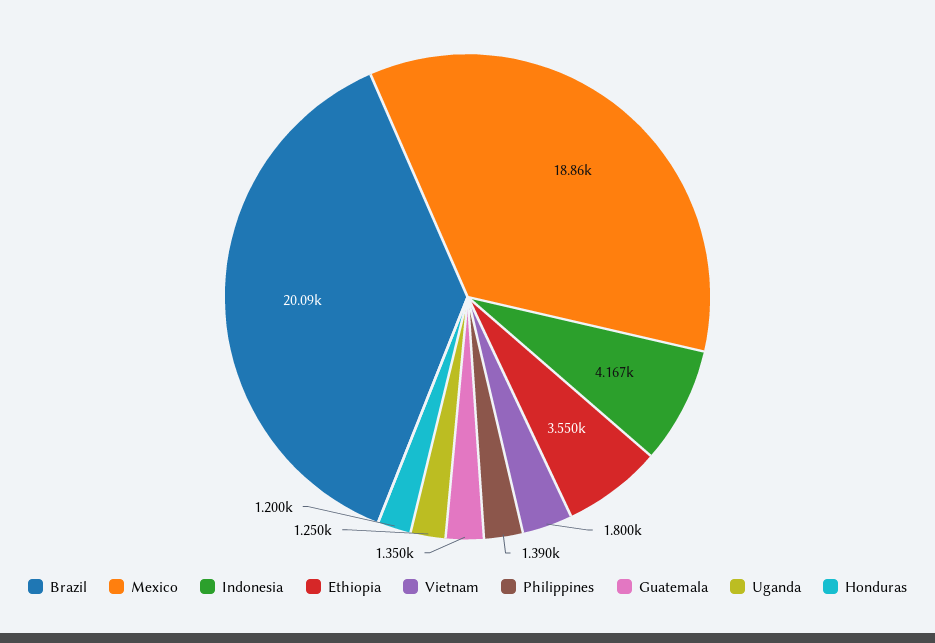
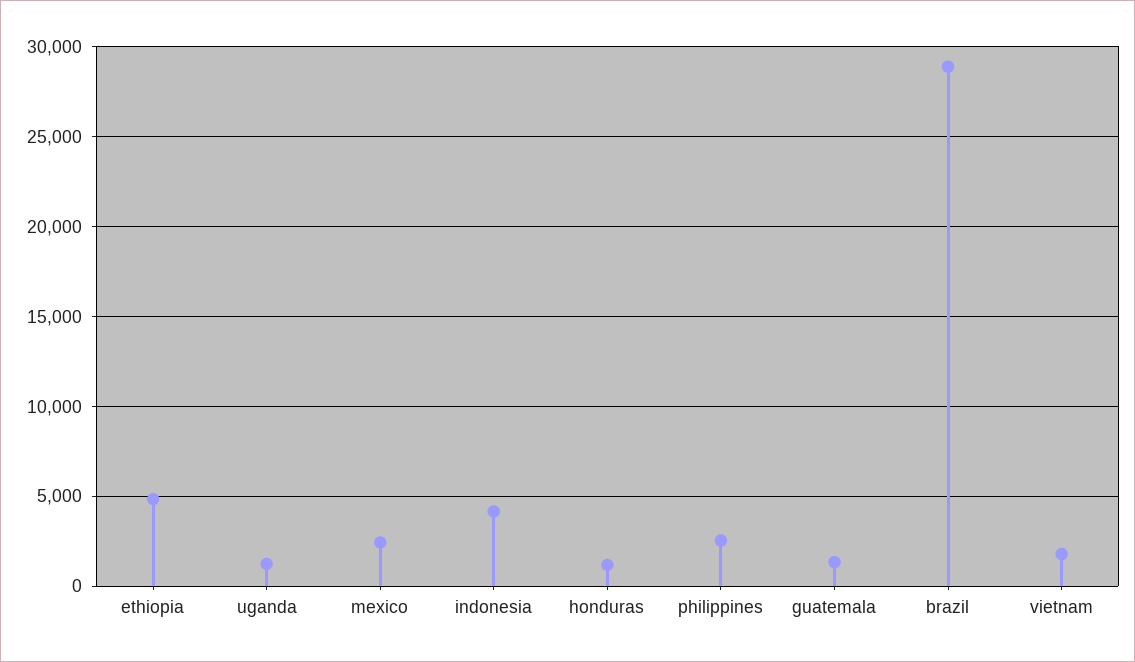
Brazil: 20090 -> 29000
Mexico: 18860 -> 2500
Ethiopia: 3550 -> 5000
Philippines: 1390 -> 2500

